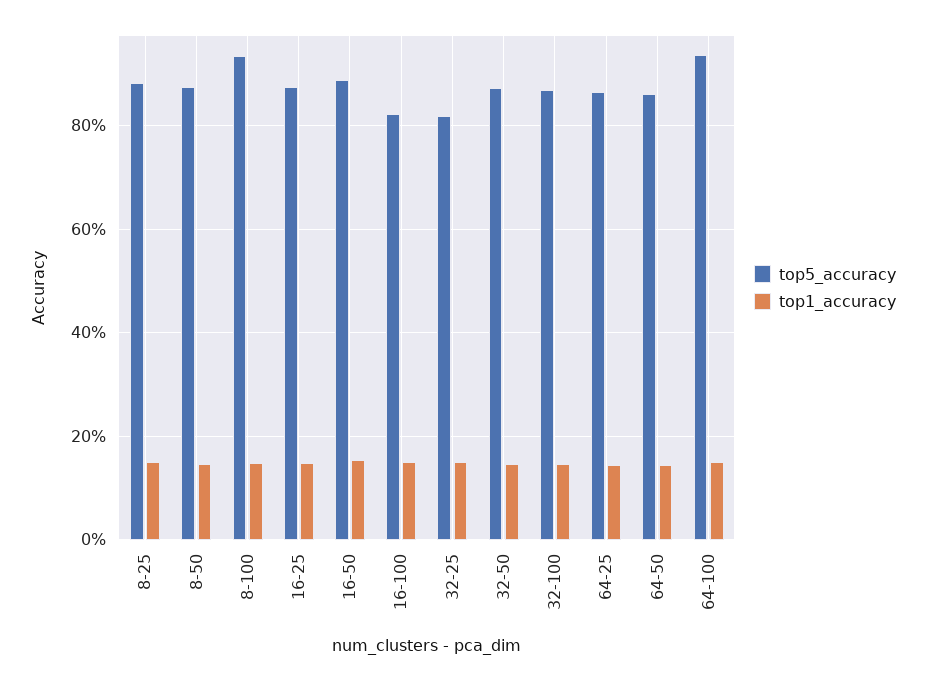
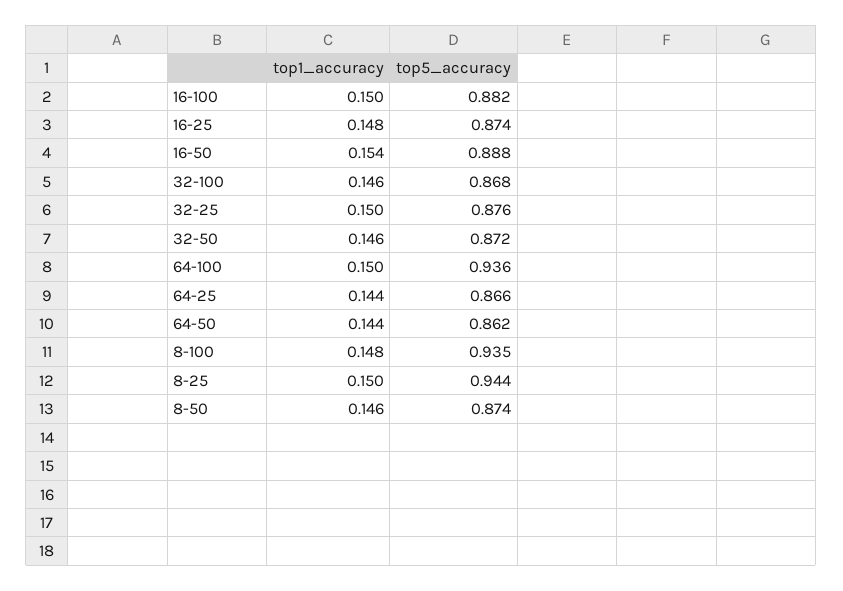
top5_accuracy, 8-25: 0.88 -> 0.944
top5_accuracy, 16-100: 0.82 -> 0.882
top5_accuracy, 32-25: 0.82 -> 0.876

